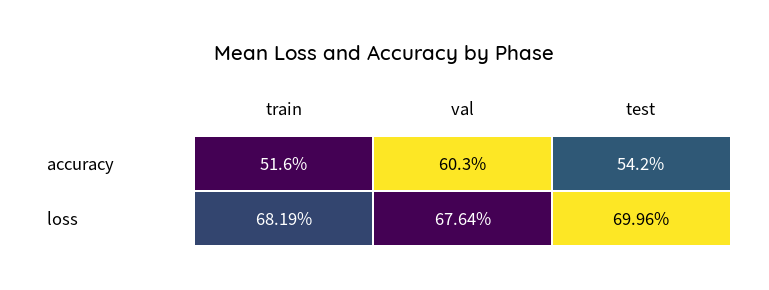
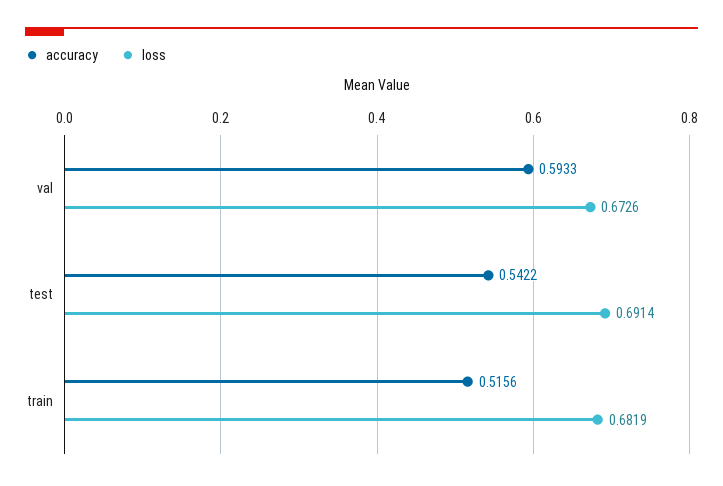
accuracy, val: 0.603 -> 0.5933
loss, val: 0.6764 -> 0.6726
loss, test: 0.6996 -> 0.6914

